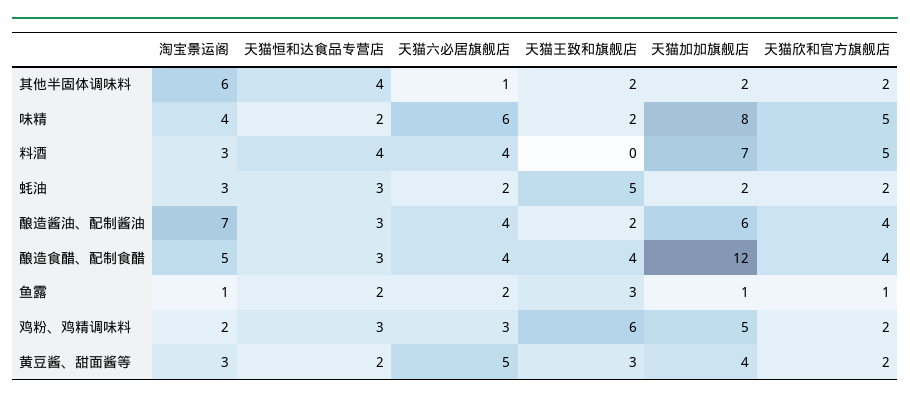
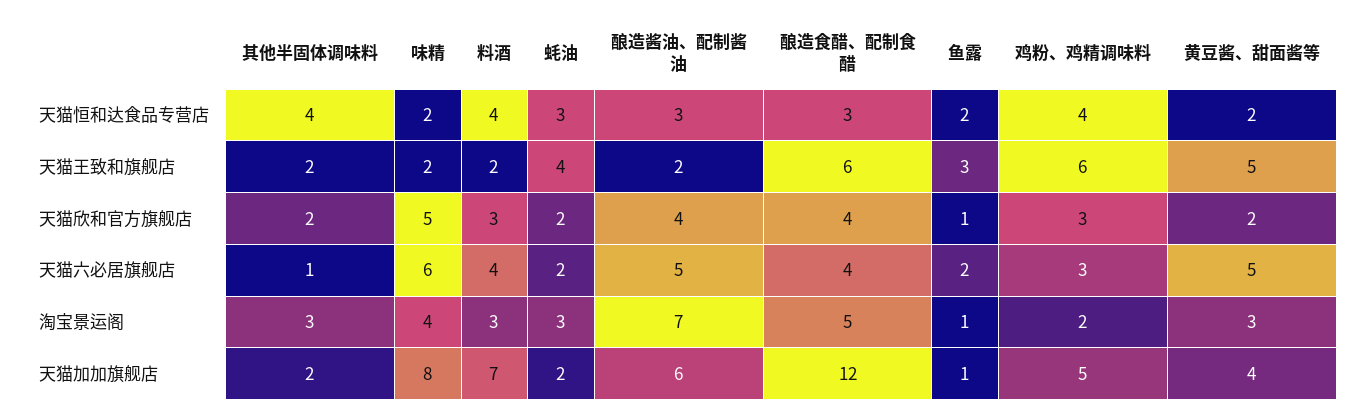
淘宝景运阁, 其他半固体调味料: 6 -> 3
天猫王致和旗舰店, 料酒: 0 -> 2
天猫欣和官方旗舰店, 料酒: 5 -> 3
天猫王致和旗舰店, 蚝油: 5 -> 4
天猫六必居旗舰店, 酿造酱油、配制酱油: 4 -> 5
天猫王致和旗舰店, 酿造食醋、配制食醋: 4 -> 6
天猫恒和达食品专营店, 鸡粉、鸡精调味料: 3 -> 4
天猫欣和官方旗舰店, 鸡粉、鸡精调味料: 2 -> 3
天猫王致和旗舰店, 黄豆酱、甜面酱等: 3 -> 5

